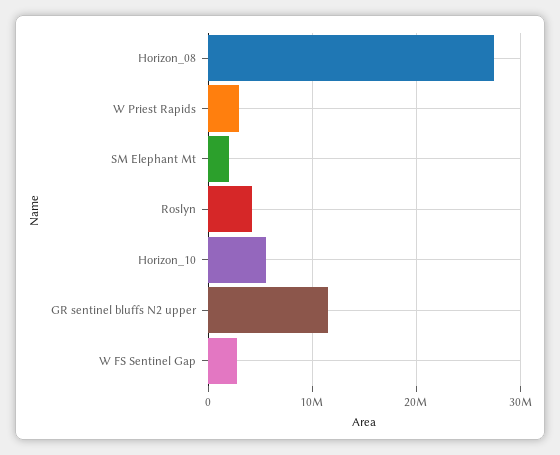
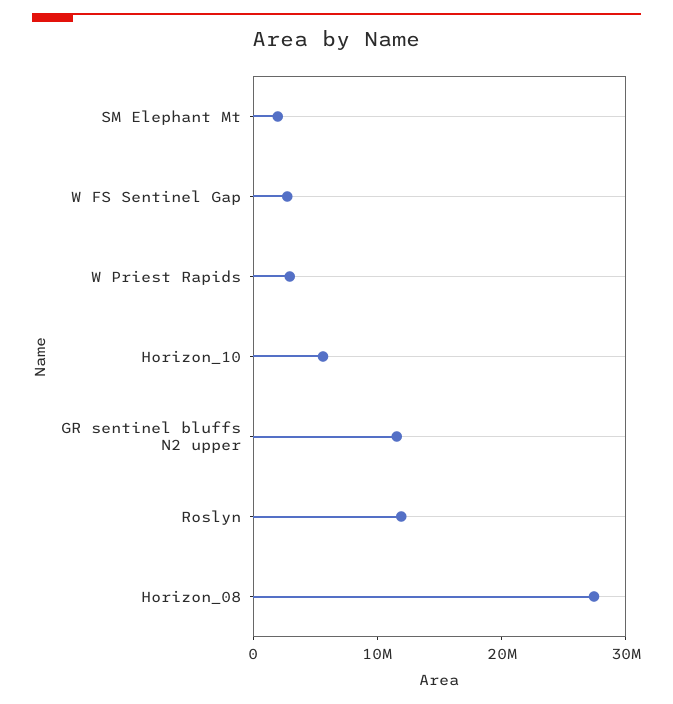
Roslyn: 4000000 -> 12000000

